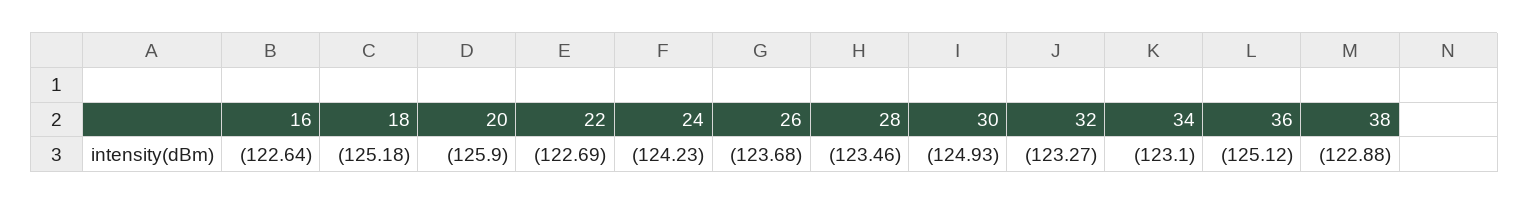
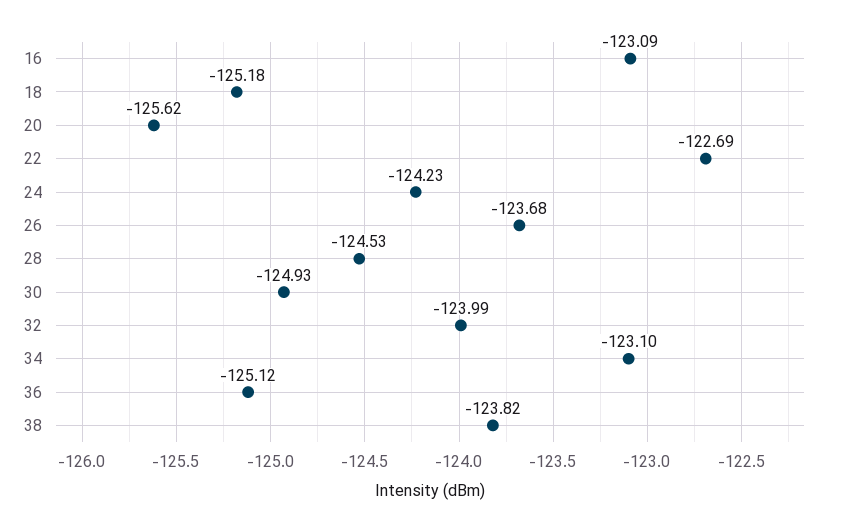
16: -122.64 -> -123.09
20: -125.9 -> -125.62
28: -123.46 -> -124.53
32: -123.27 -> -123.99
38: -122.88 -> -123.82

